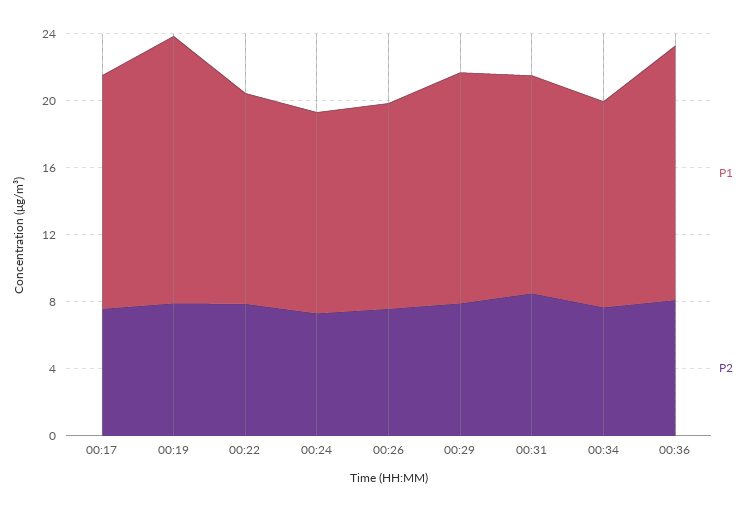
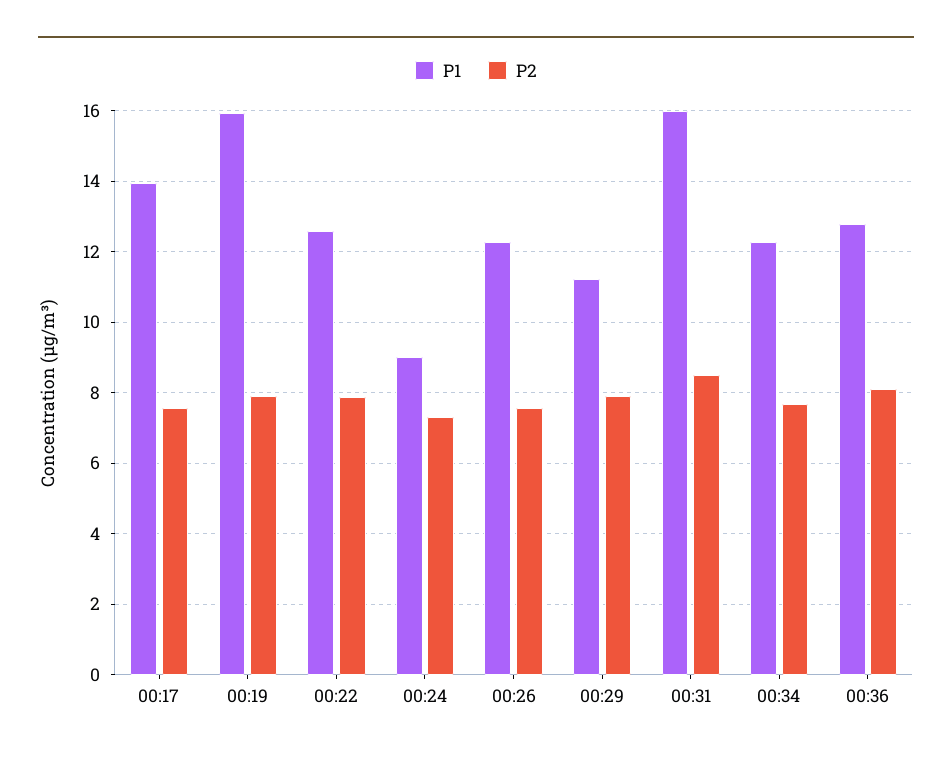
P1, 00:24: 12 -> 9
P1, 00:29: 14 -> 11.2
P1, 00:31: 13 -> 16
P1, 00:36: 15 -> 12.8

